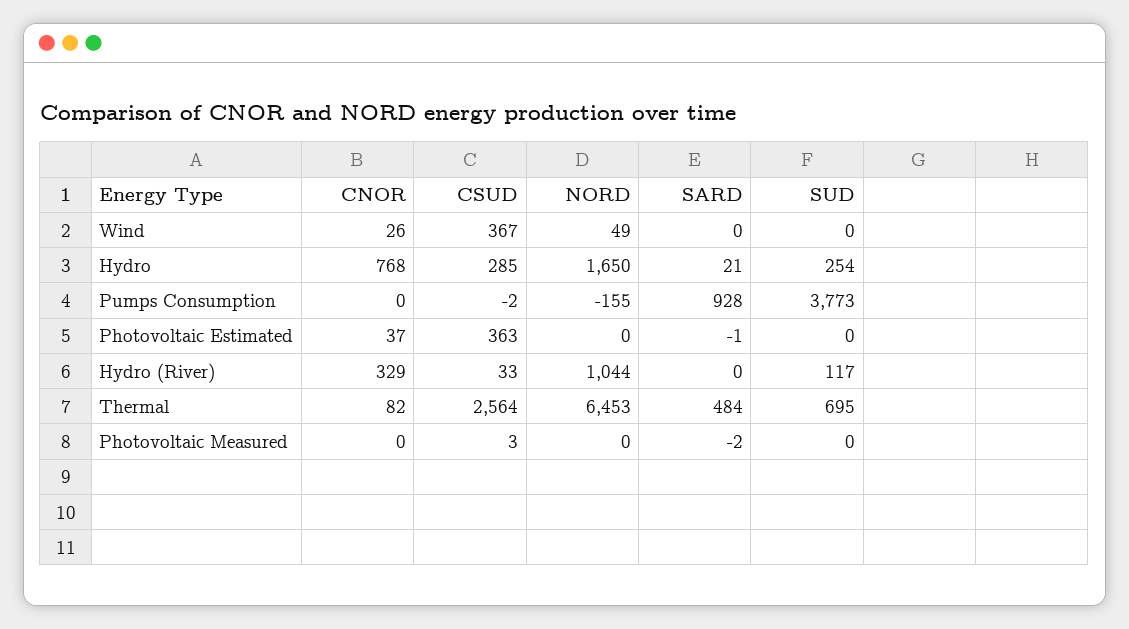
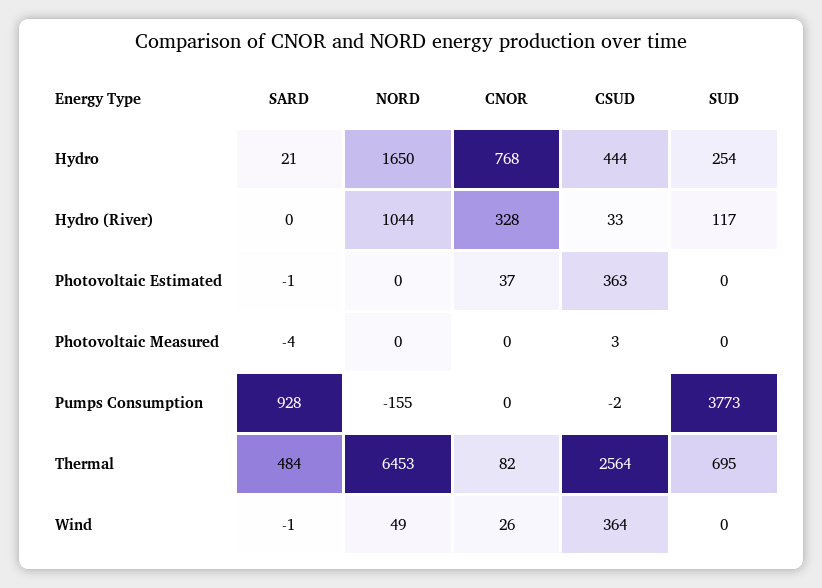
CSUD, Wind: 367 -> 364
SARD, Wind: 0 -> -1
CSUD, Hydro: 285 -> 444
CNOR, Hydro (River): 329 -> 328
SARD, Photovoltaic Measured: -2 -> -4

